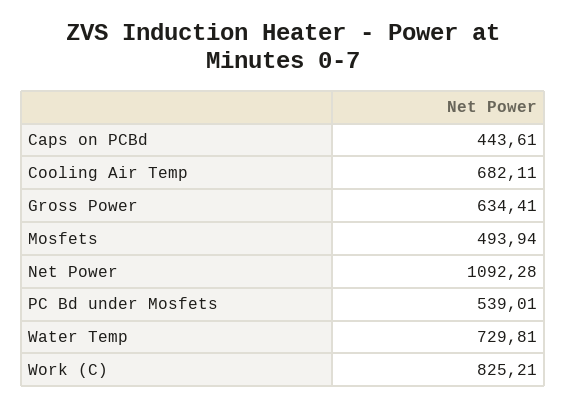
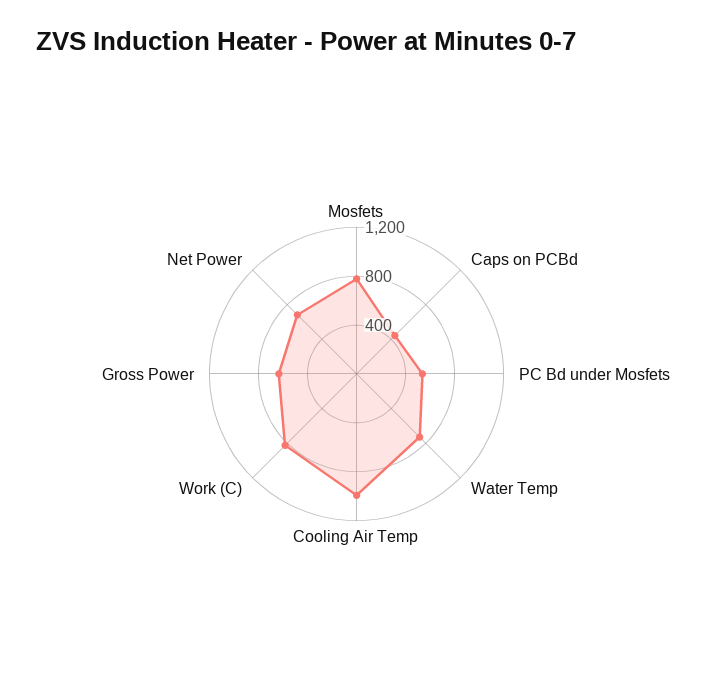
Cooling Air Temp: 682.11 -> 1000
Mosfets: 493.94 -> 800
Net Power: 1092.28 -> 700

